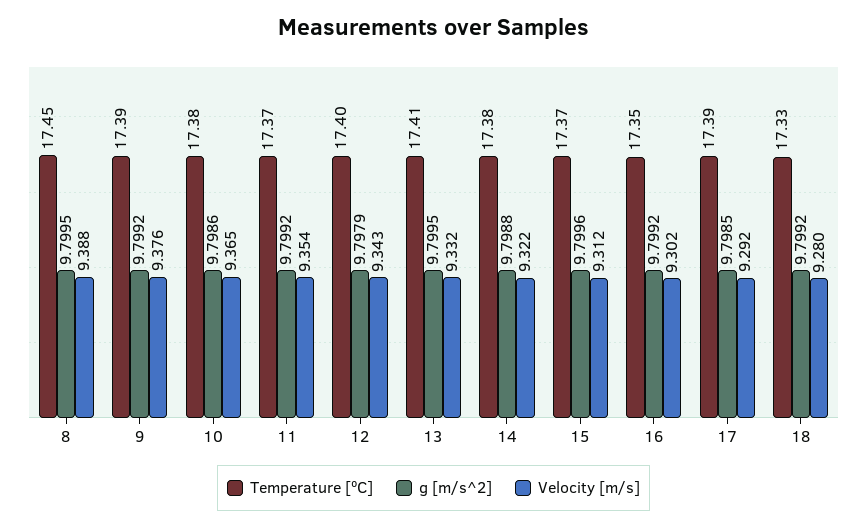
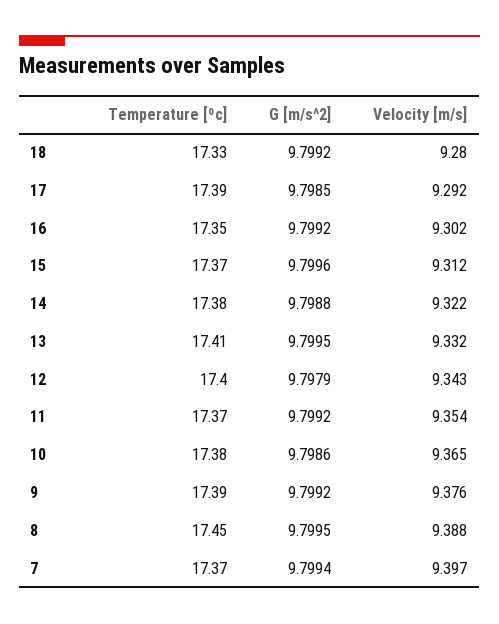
Temperature [ºC], 7: none -> 17.37
g [m/s^2], 7: none -> 9.7994
Velocity [m/s], 7: none -> 9.397

